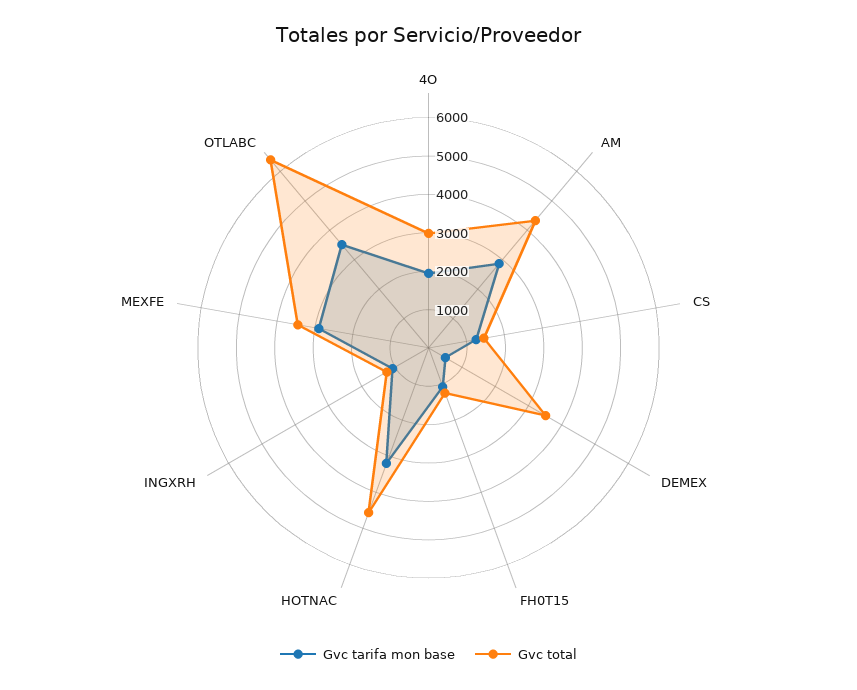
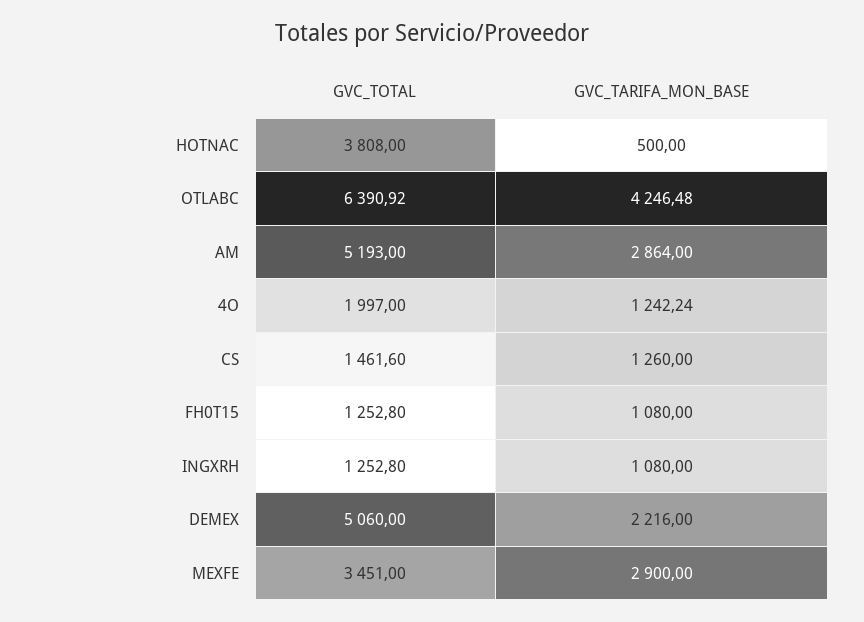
Gvc tarifa mon base, 4O: 2000 -> 1242.24
Gvc total, 4O: 3000 -> 1997
Gvc total, AM: 4250 -> 5193
Gvc tarifa mon base, DEMEX: 500 -> 2216
Gvc total, DEMEX: 3500 -> 5060
Gvc tarifa mon base, HOTNAC: 3250 -> 500
Gvc total, HOTNAC: 4500 -> 3808
Gvc tarifa mon base, OTLABC: 3500 -> 4246.48

